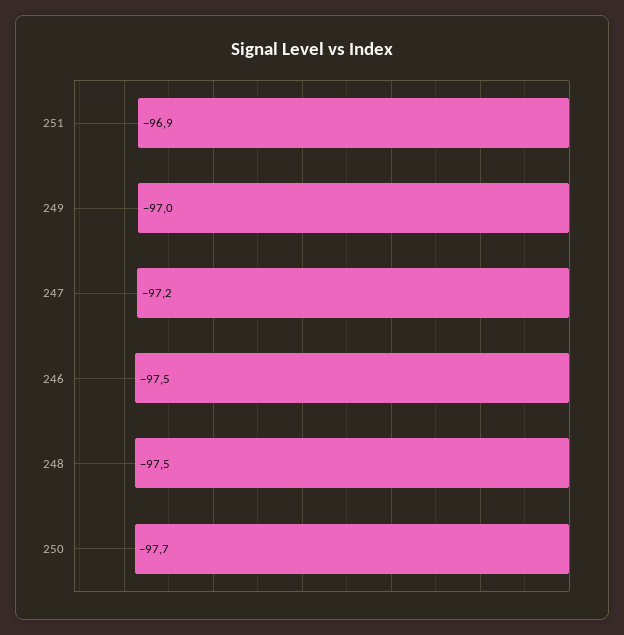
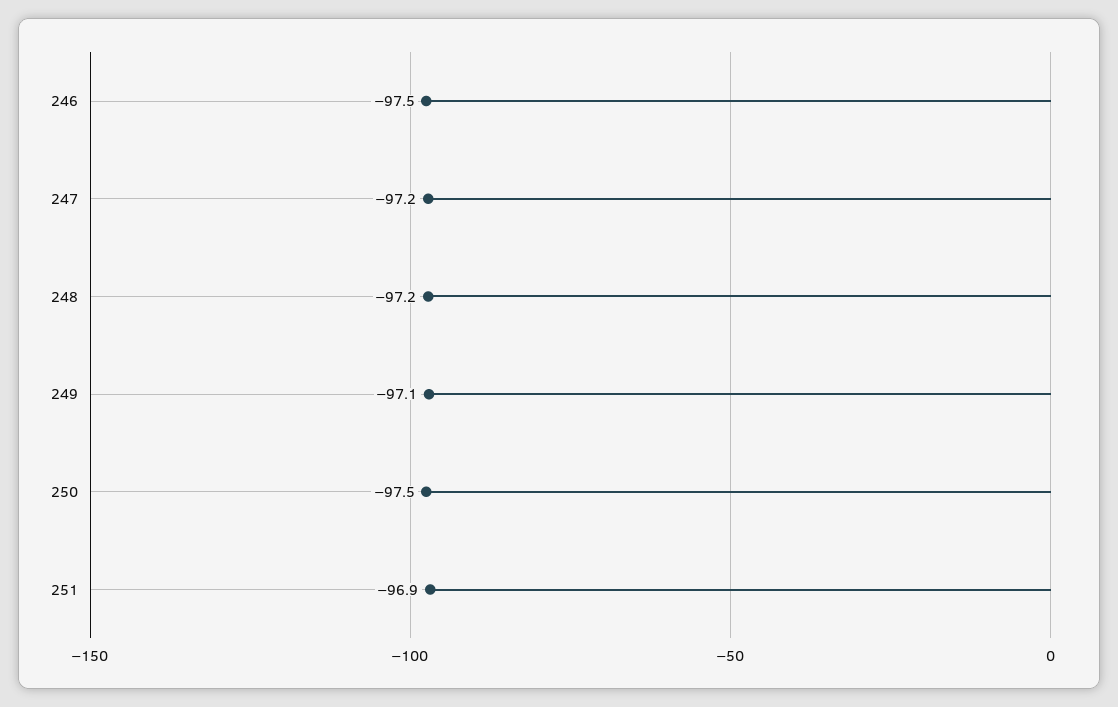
249: -97 -> -97.1
248: -97.5 -> -97.2
250: -97.7 -> -97.5

